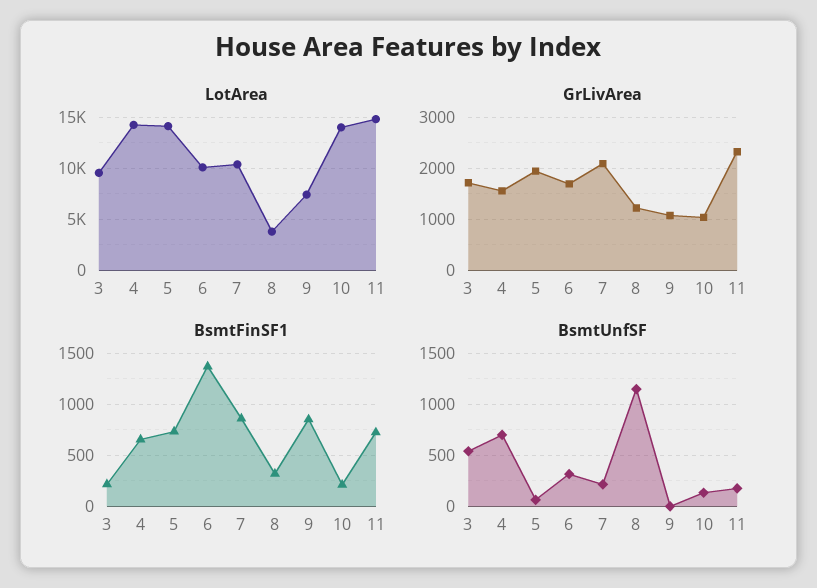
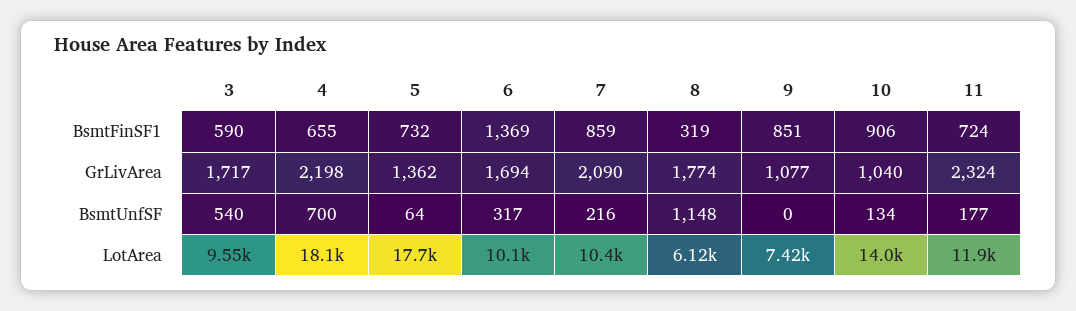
LotArea, 4: 14000 -> 18100
LotArea, 5: 14000 -> 17700
LotArea, 8: 4000 -> 6120
LotArea, 11: 15000 -> 11900
GrLivArea, 4: 1600 -> 2198
GrLivArea, 5: 2000 -> 1362
GrLivArea, 8: 1200 -> 1774
BsmtFinSF1, 3: 200 -> 590
BsmtFinSF1, 10: 200 -> 906

